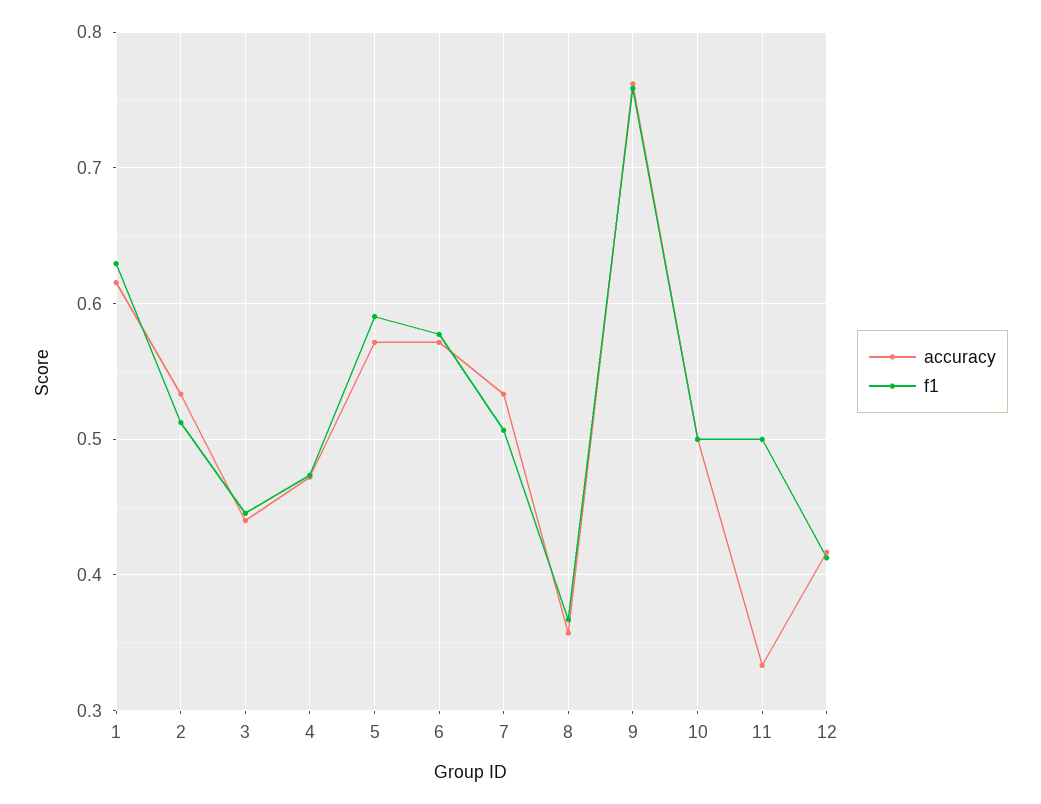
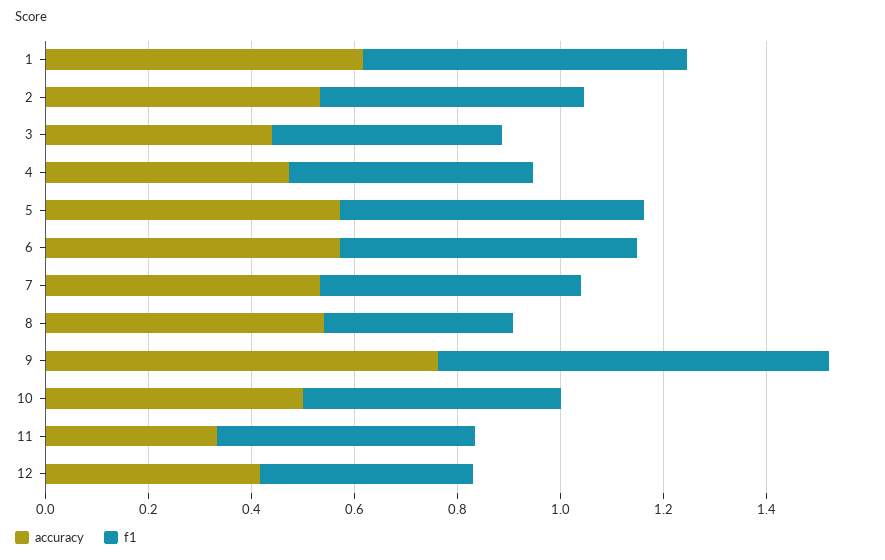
accuracy, 8: 0.36 -> 0.55

